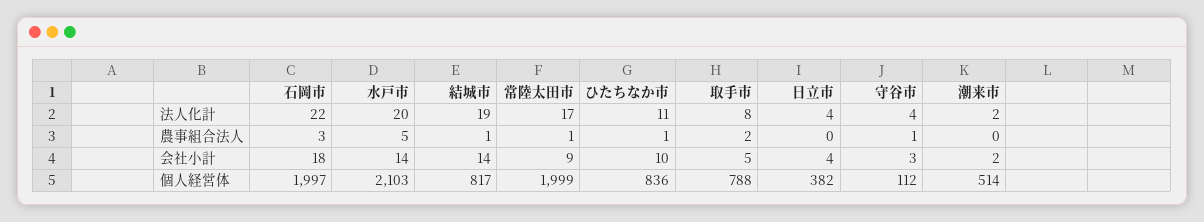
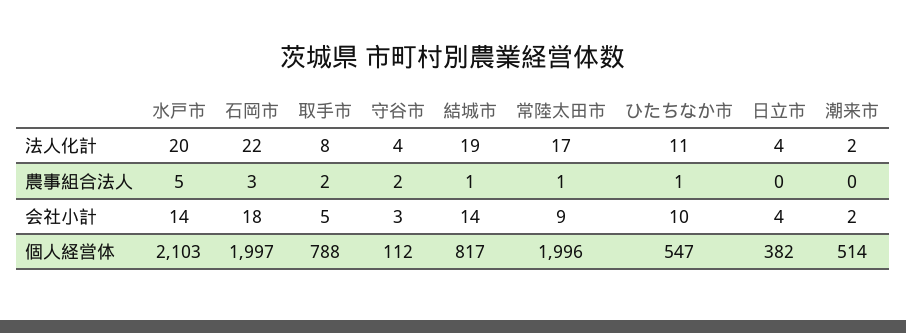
守谷市, 農事組合法人: 1 -> 2
常陸太田市, 個人経営体: 1999 -> 1996
ひたちなか市, 個人経営体: 836 -> 547

